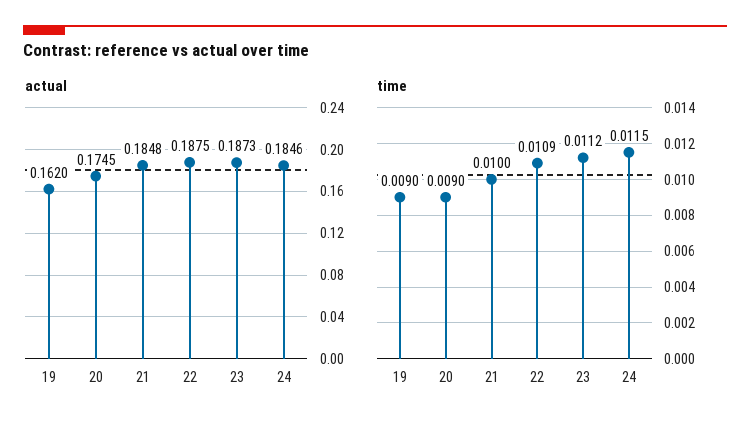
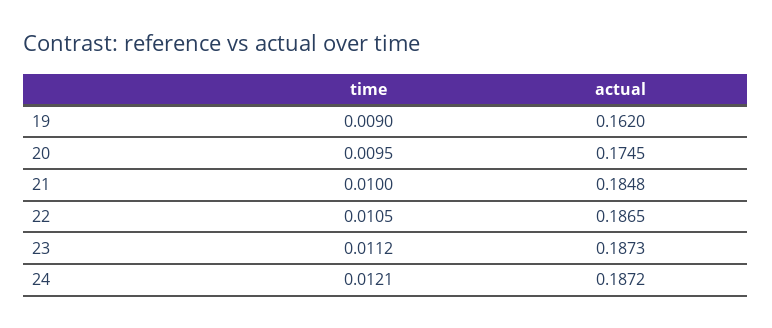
actual, 22: 0.1875 -> 0.1865
actual, 24: 0.1846 -> 0.1872
time, 20: 0.009 -> 0.0095
time, 22: 0.0109 -> 0.0105
time, 24: 0.0115 -> 0.0121

